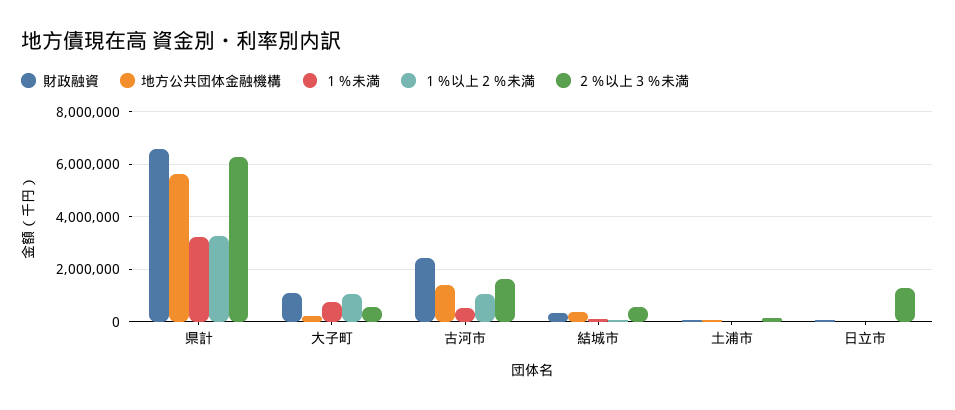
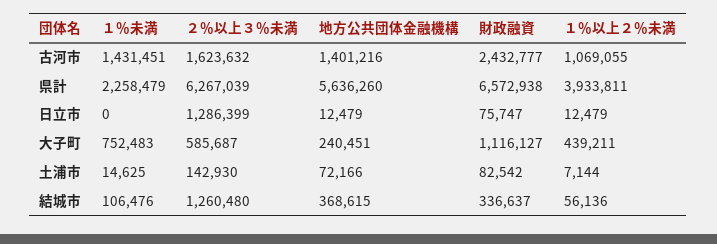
１％未満, 県計: 3250000 -> 2258479
１％以上２％未満, 県計: 3250000 -> 3933811
１％以上２％未満, 大子町: 1000000 -> 439211
１％未満, 古河市: 500000 -> 1431451
２％以上３％未満, 結城市: 500000 -> 1260480

